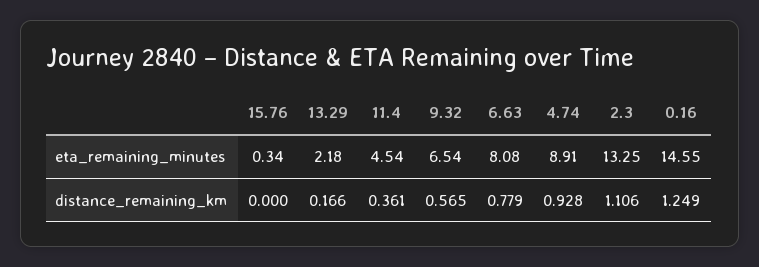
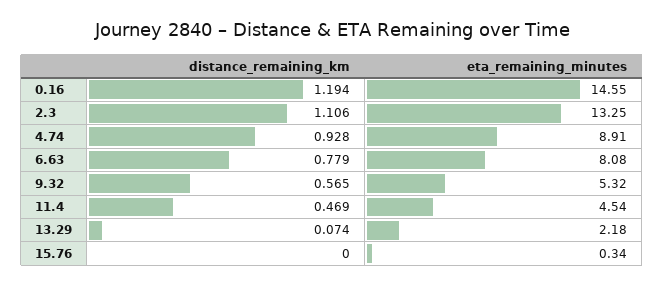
9.32, eta_remaining_minutes: 6.54 -> 5.32
13.29, distance_remaining_km: 0.166 -> 0.074
11.4, distance_remaining_km: 0.361 -> 0.469
0.16, distance_remaining_km: 1.249 -> 1.194

